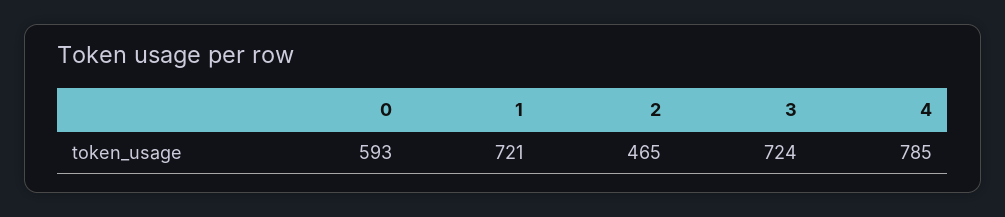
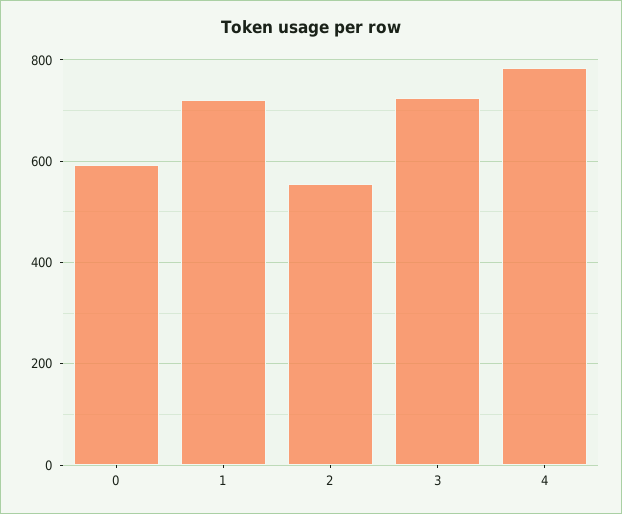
2: 465 -> 560

